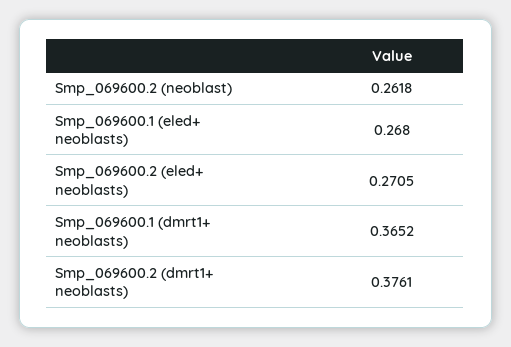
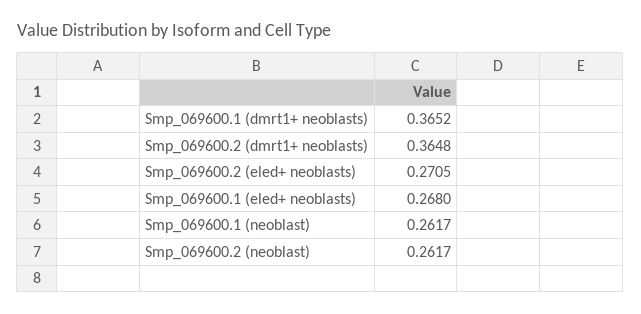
Smp_069600.2 (neoblast): 0.2618 -> 0.2617
Smp_069600.2 (dmrt1+ neoblasts): 0.3761 -> 0.3648
Smp_069600.1 (neoblast): none -> 0.2617

